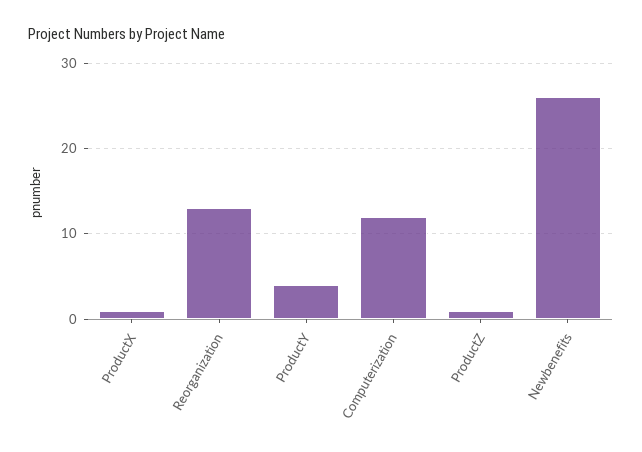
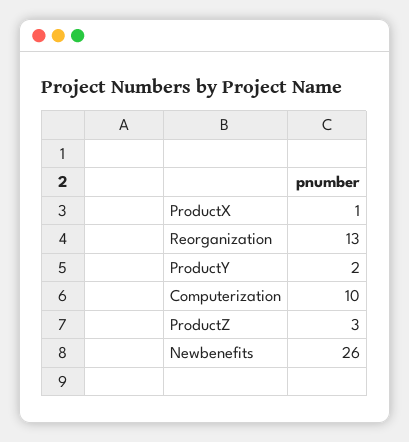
ProductY: 4 -> 2
Computerization: 12 -> 10
ProductZ: 1 -> 3

